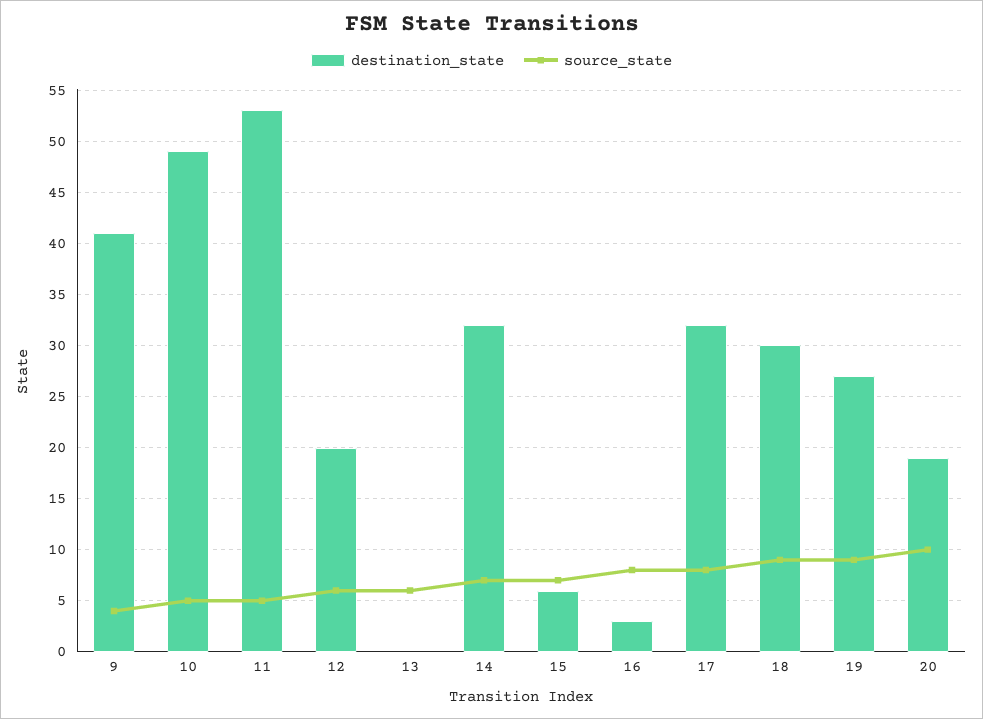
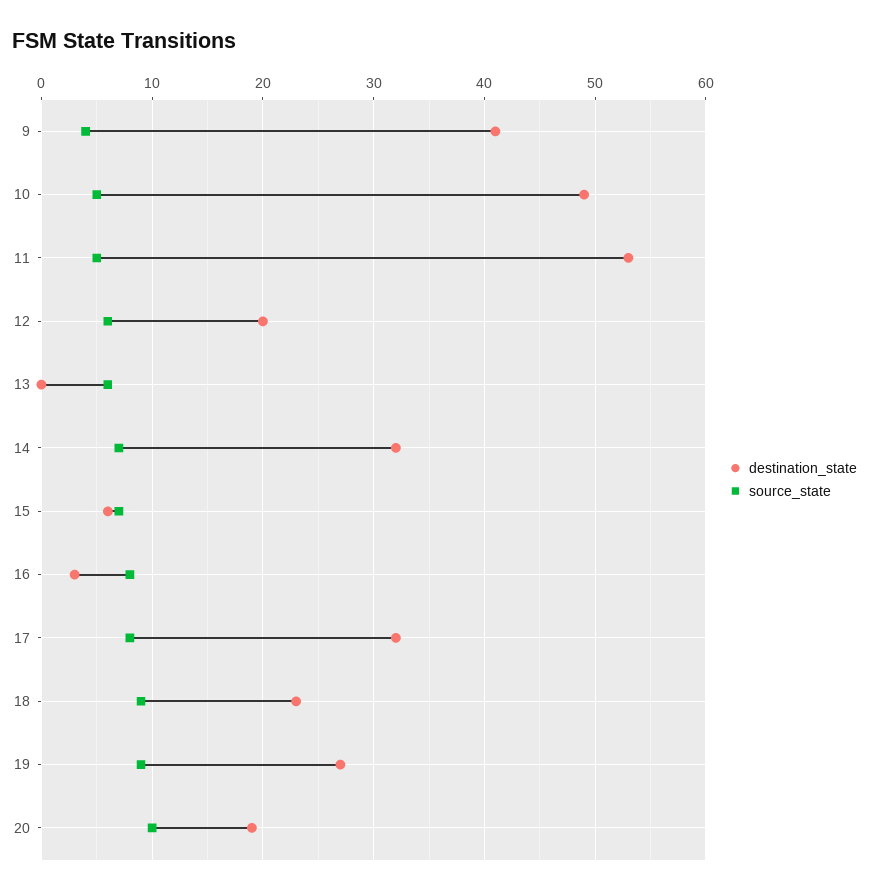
destination_state, 18: 30 -> 23

